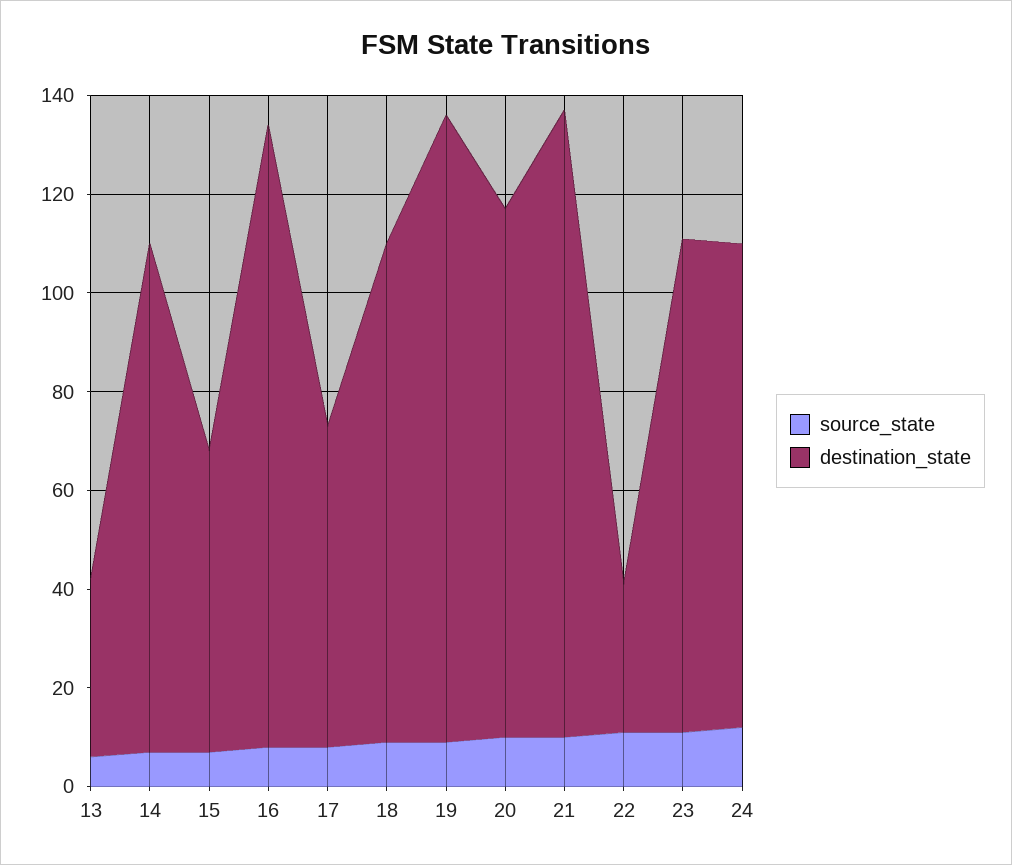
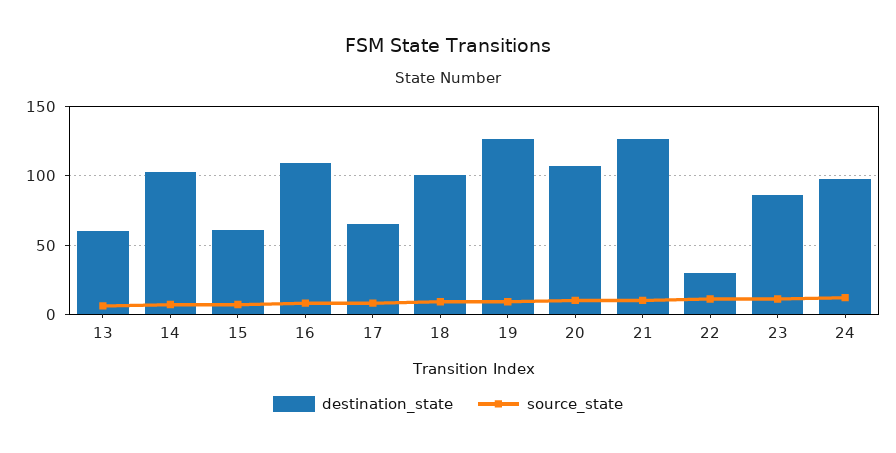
destination_state, 13: 35 -> 60
destination_state, 16: 125 -> 110
destination_state, 23: 100 -> 85

